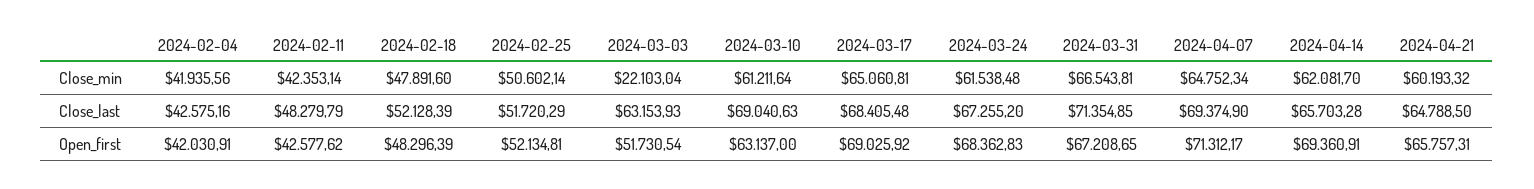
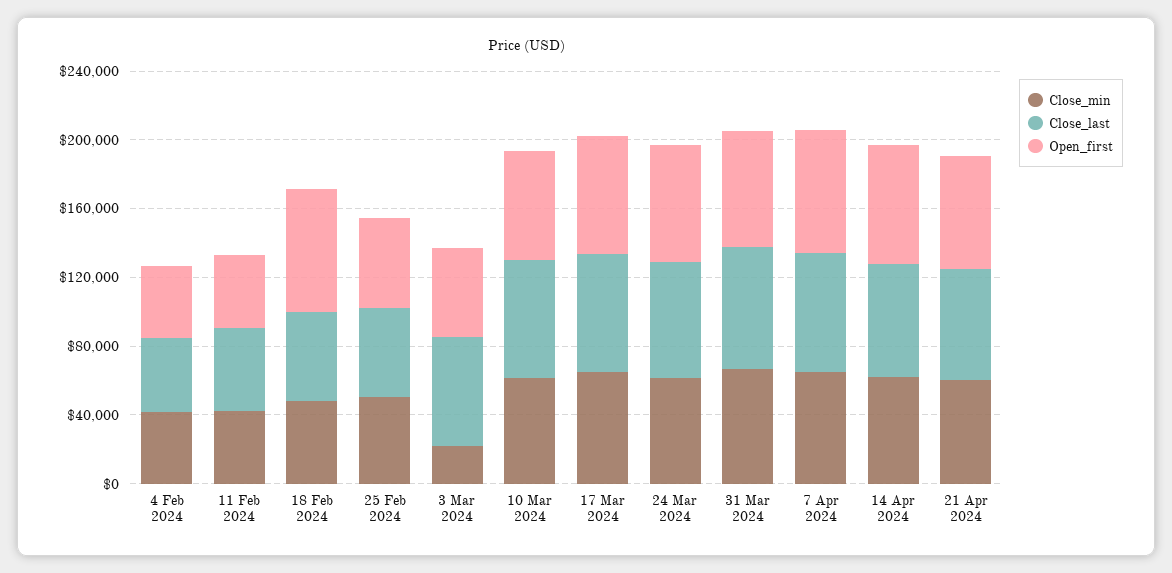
Open_first, 2024-02-18: 48296.39 -> 70000

